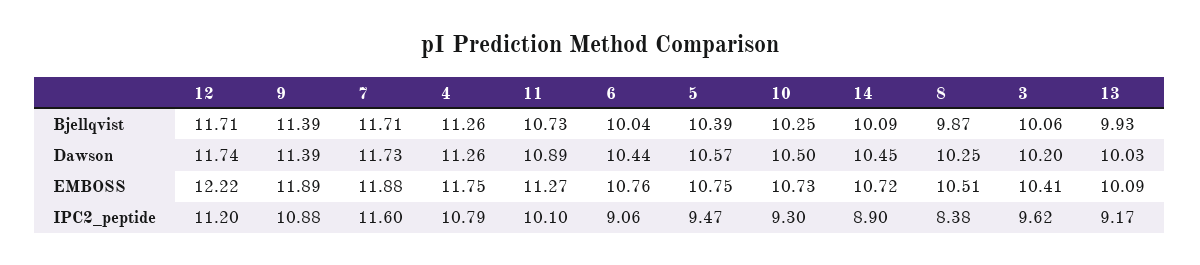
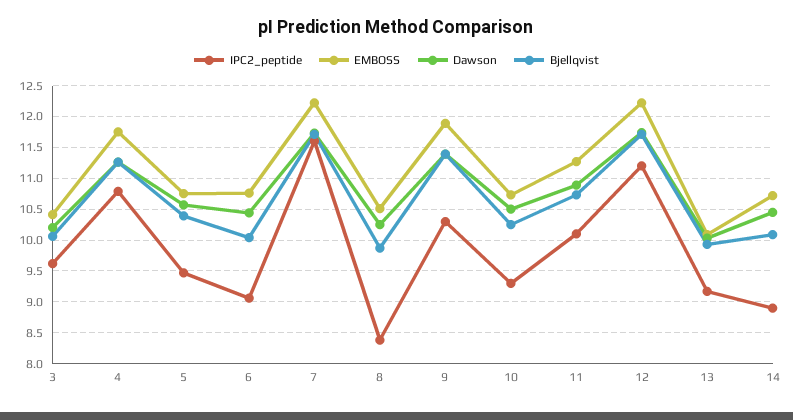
EMBOSS, 7: 11.88 -> 12.2
IPC2_peptide, 9: 10.88 -> 10.3

